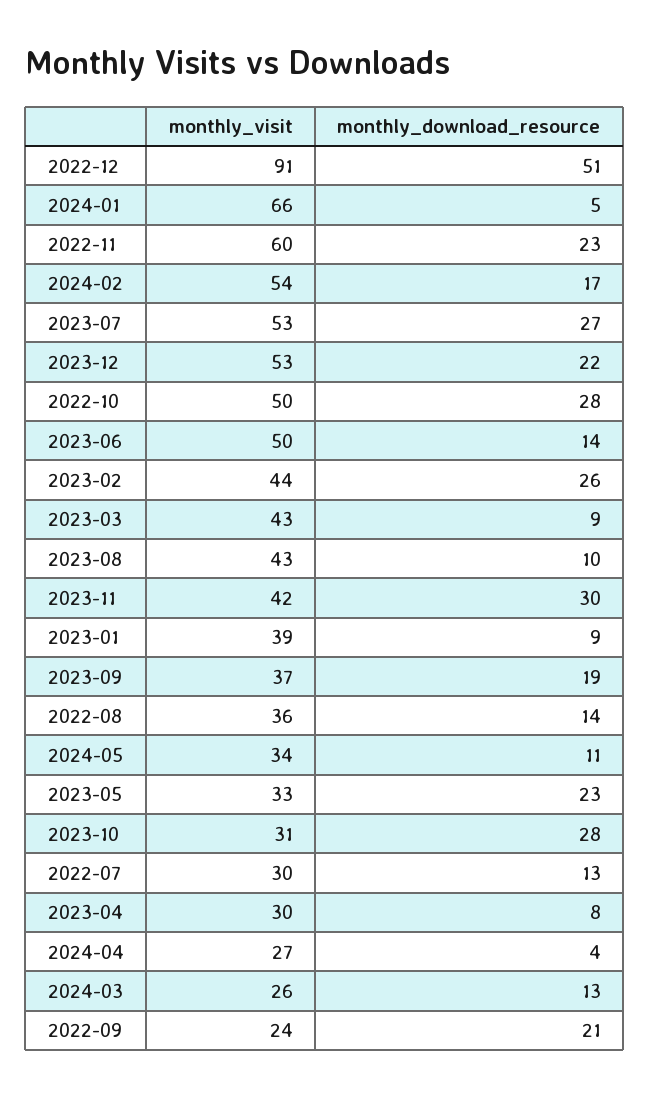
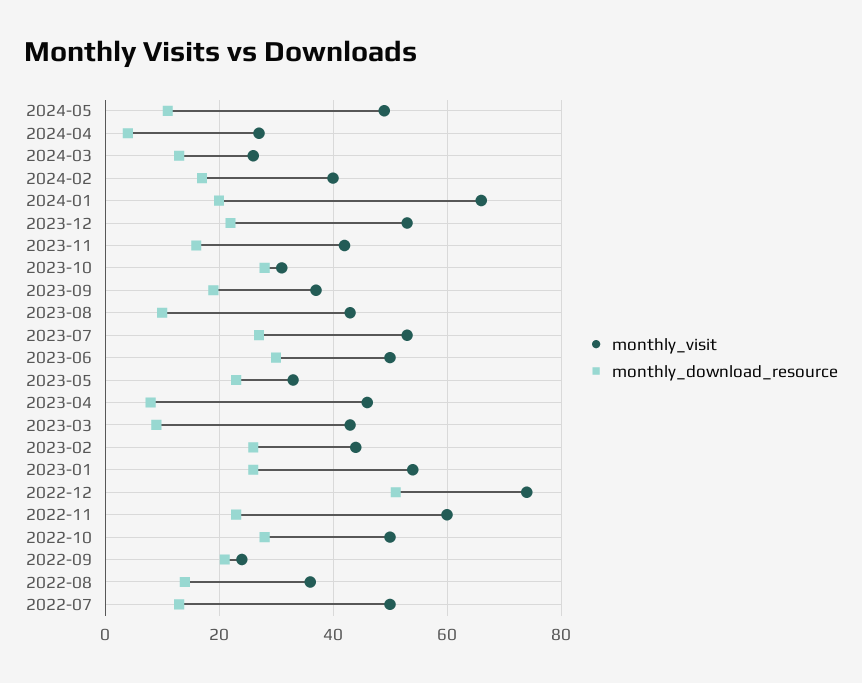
monthly_visit, 2022-12: 91 -> 75
monthly_download_resource, 2024-01: 5 -> 20
monthly_visit, 2024-02: 54 -> 40
monthly_download_resource, 2023-06: 14 -> 30
monthly_download_resource, 2023-11: 30 -> 15
monthly_visit, 2023-01: 39 -> 55
monthly_download_resource, 2023-01: 9 -> 25
monthly_visit, 2024-05: 34 -> 50
monthly_visit, 2022-07: 30 -> 50
monthly_visit, 2023-04: 30 -> 45

